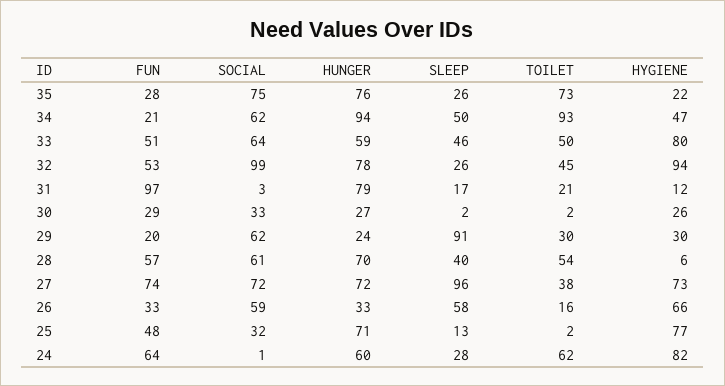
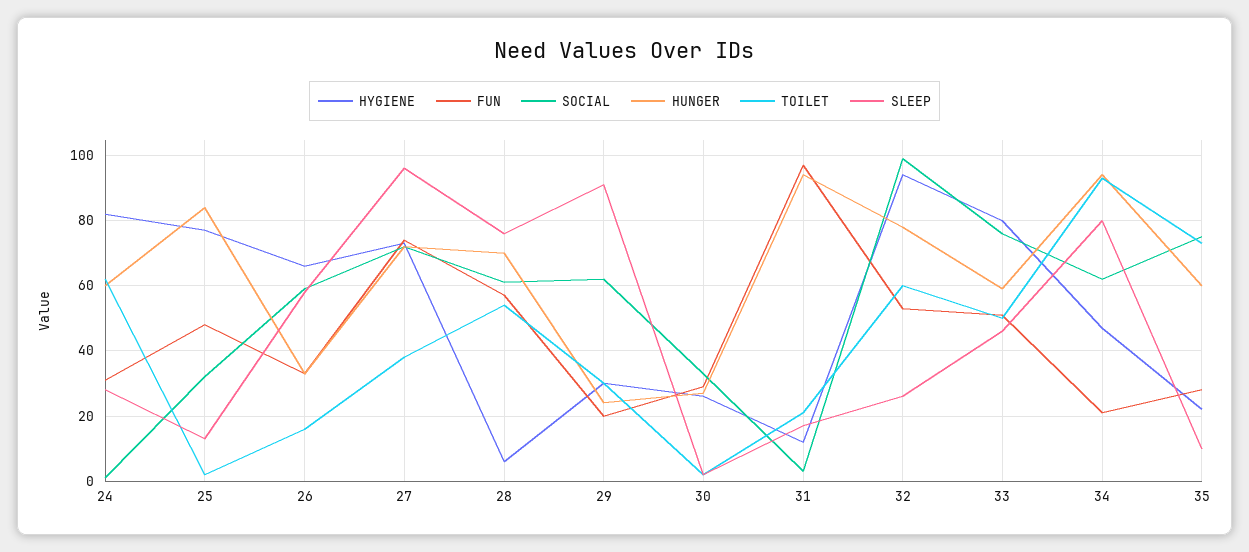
HUNGER, 35: 76 -> 60
SLEEP, 35: 26 -> 10
SLEEP, 34: 50 -> 80
SOCIAL, 33: 64 -> 75
TOILET, 32: 45 -> 60
HUNGER, 31: 79 -> 95
SLEEP, 28: 40 -> 75
HUNGER, 25: 71 -> 85
FUN, 24: 64 -> 30

